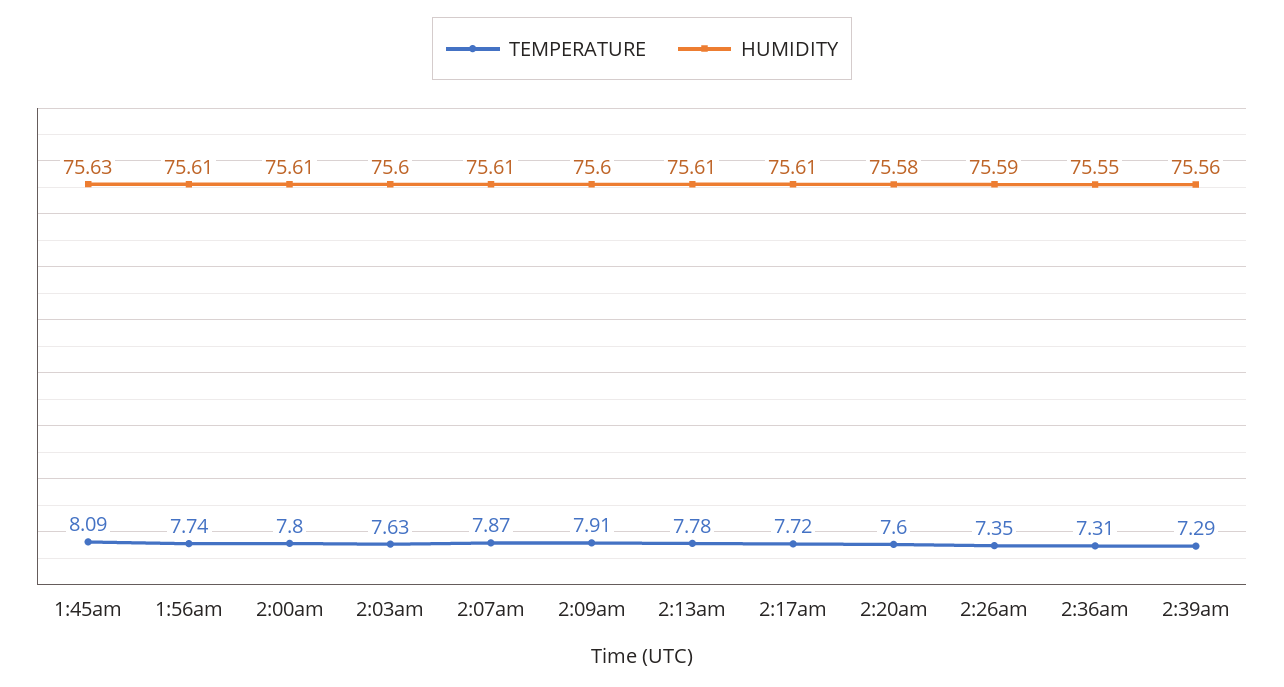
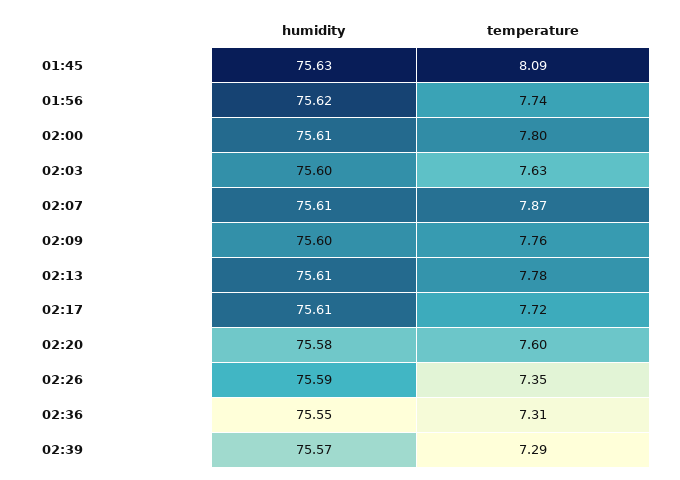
HUMIDITY, 1:56am: 75.61 -> 75.62
TEMPERATURE, 2:09am: 7.91 -> 7.76
HUMIDITY, 2:39am: 75.56 -> 75.57

